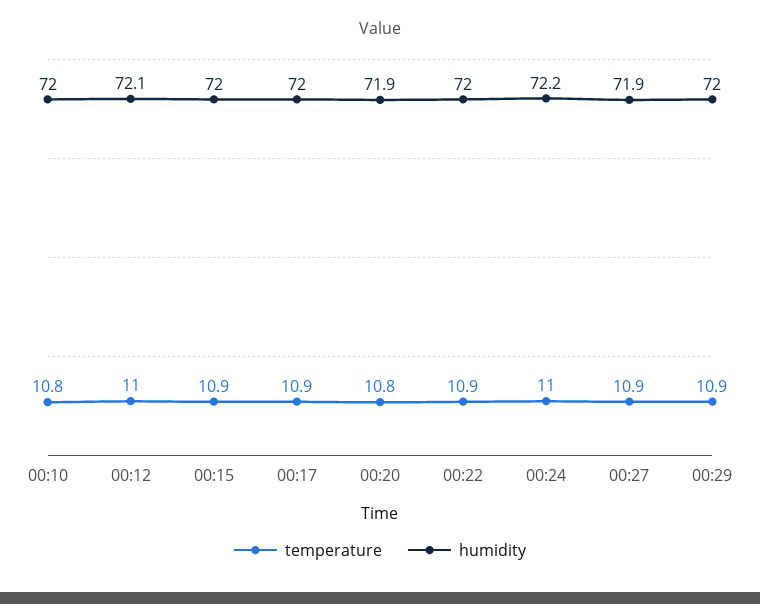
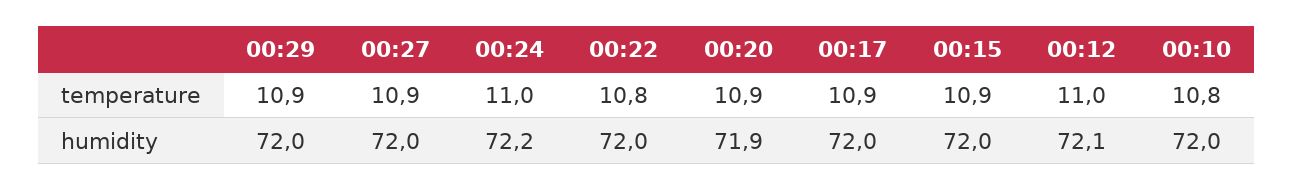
temperature, 00:20: 10.8 -> 10.9
temperature, 00:22: 10.9 -> 10.8
humidity, 00:27: 71.9 -> 72

